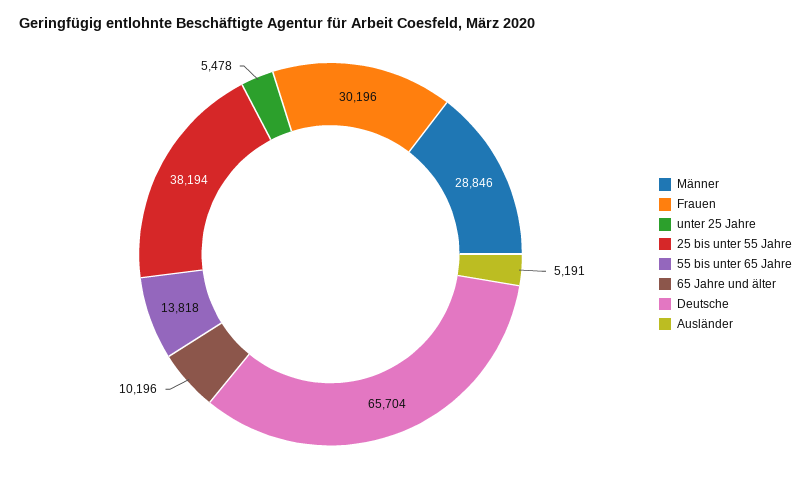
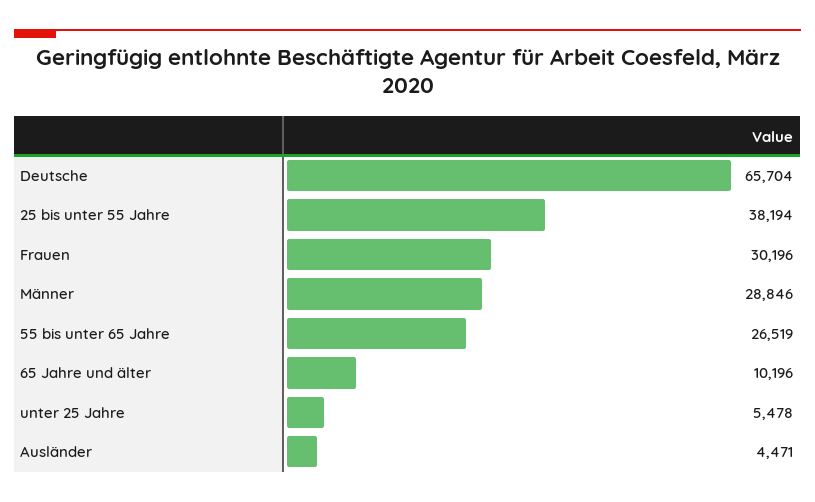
55 bis unter 65 Jahre: 13818 -> 26519
Ausländer: 5191 -> 4471

